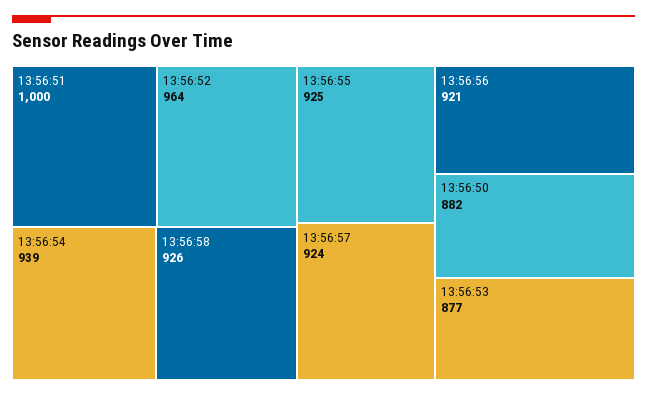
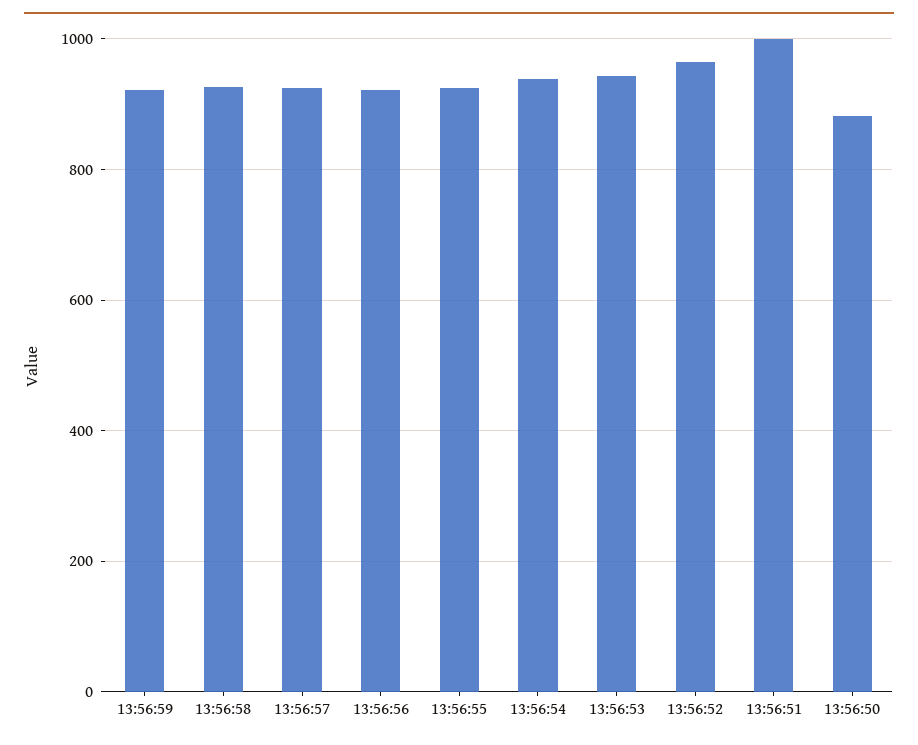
13:56:53: 877 -> 940
13:56:59: none -> 920

